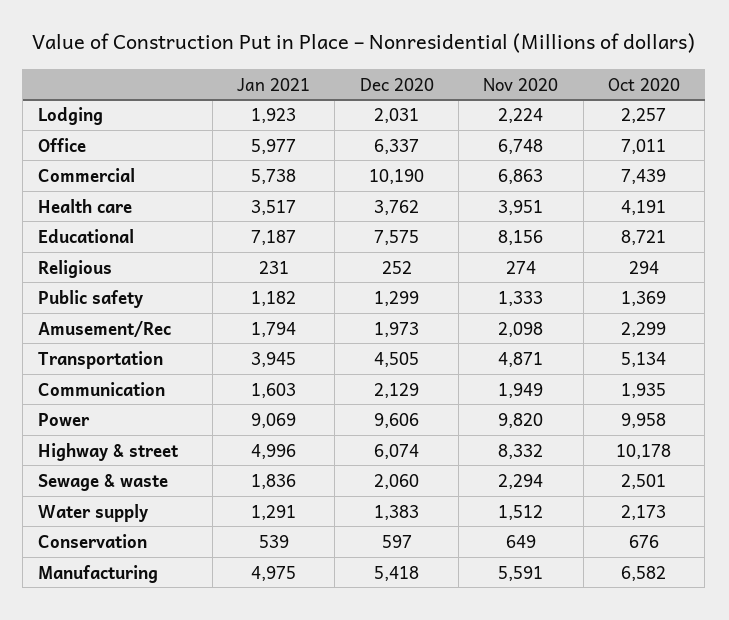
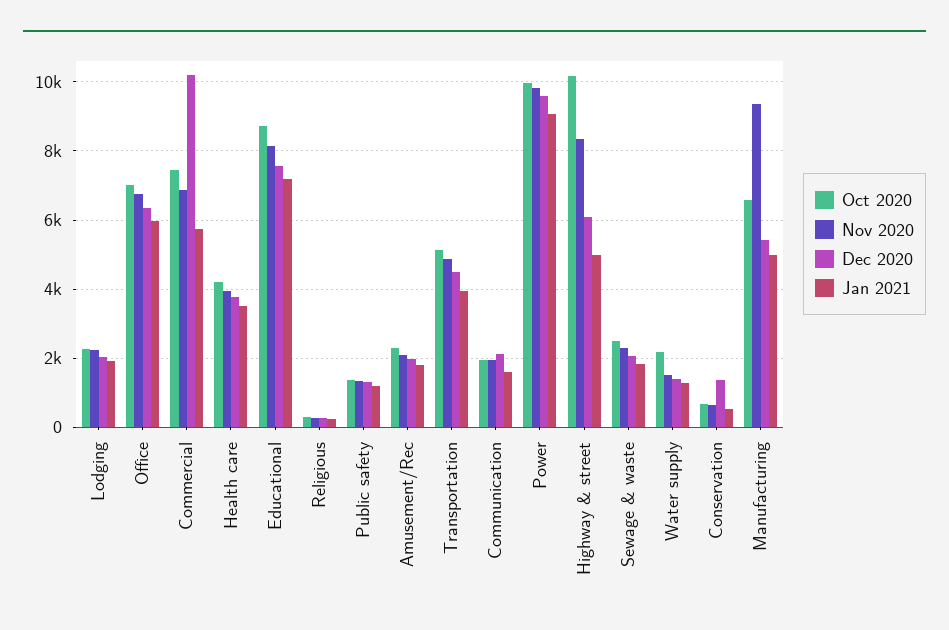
Dec 2020, Conservation: 597 -> 1400
Nov 2020, Manufacturing: 5591 -> 9400

